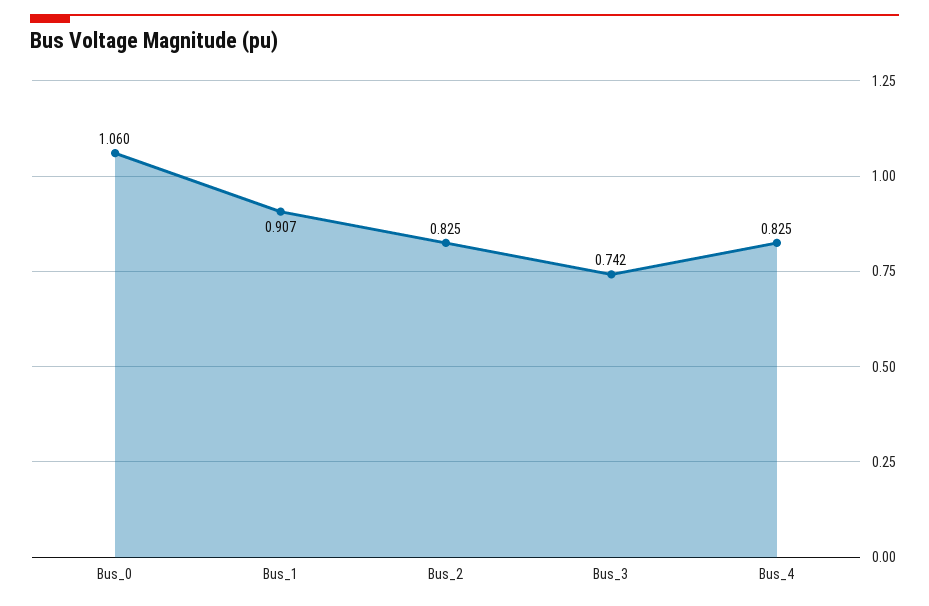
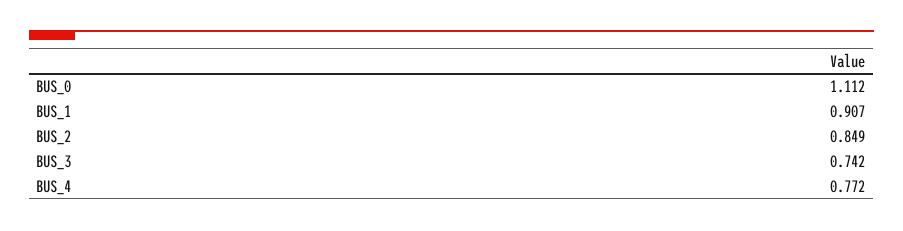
Bus_0: 1.06 -> 1.112
Bus_2: 0.825 -> 0.849
Bus_4: 0.825 -> 0.772

